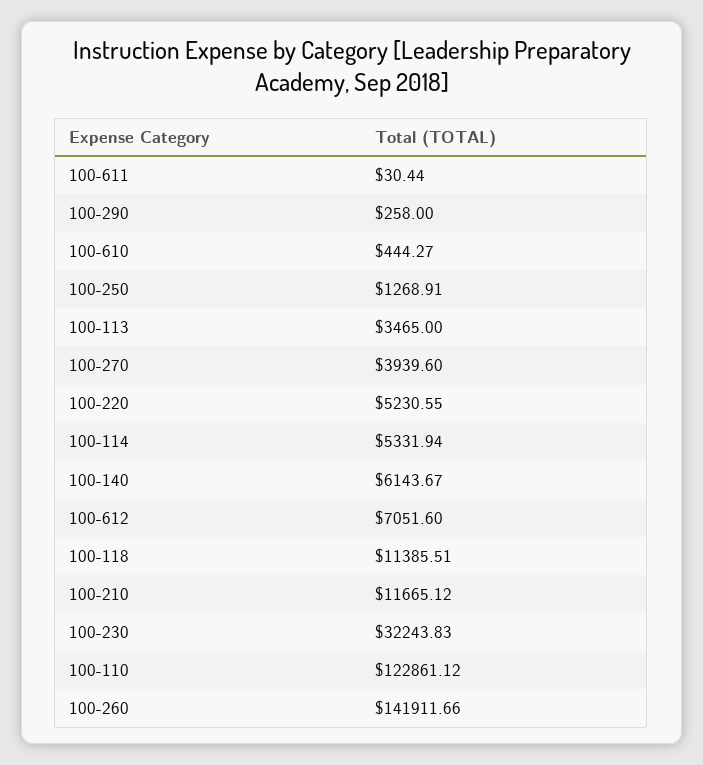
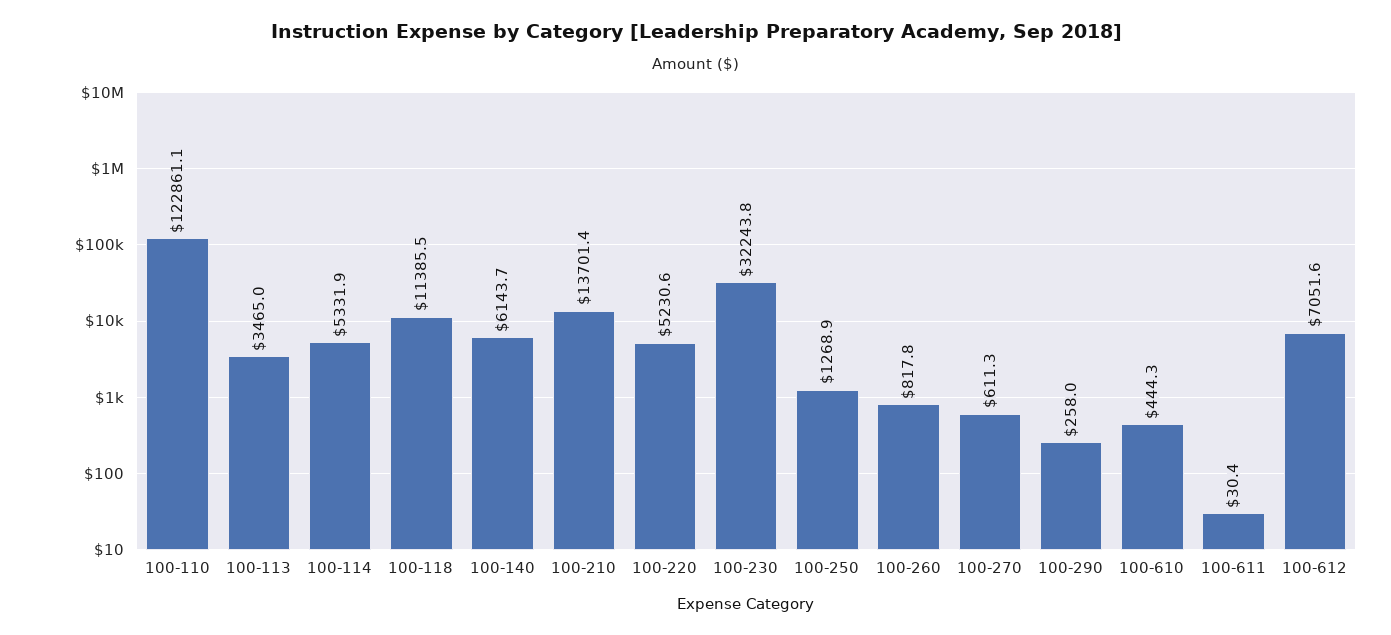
100-270: 3939.6 -> 611.3
100-210: 11665.12 -> 13701.4
100-260: 141911.66 -> 817.8

